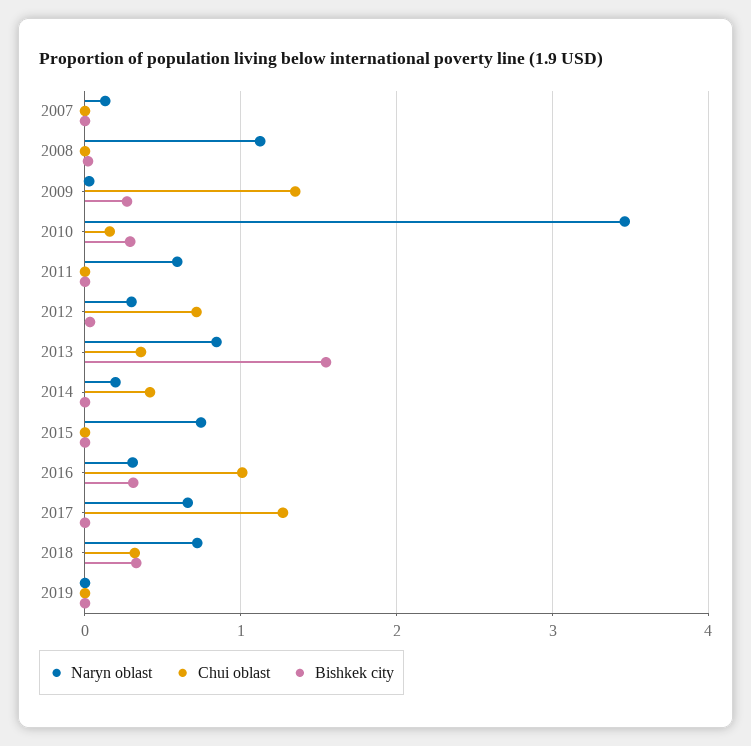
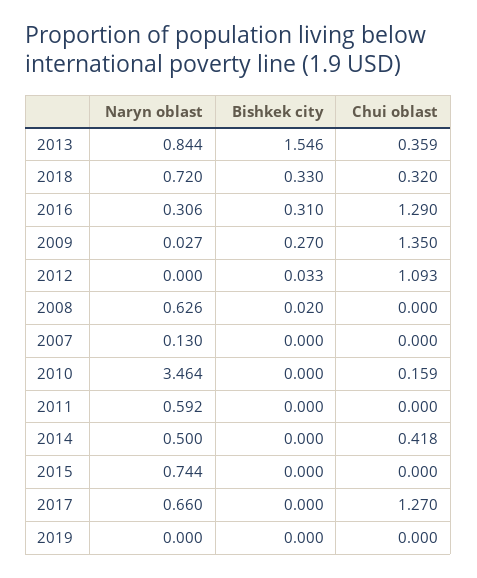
Naryn oblast, 2008: 1.1 -> 0.626
Bishkek city, 2010: 0.3 -> 0
Naryn oblast, 2012: 0.3 -> 0
Chui oblast, 2012: 0.7 -> 1.093
Naryn oblast, 2014: 0.2 -> 0.5
Chui oblast, 2016: 1 -> 1.29

